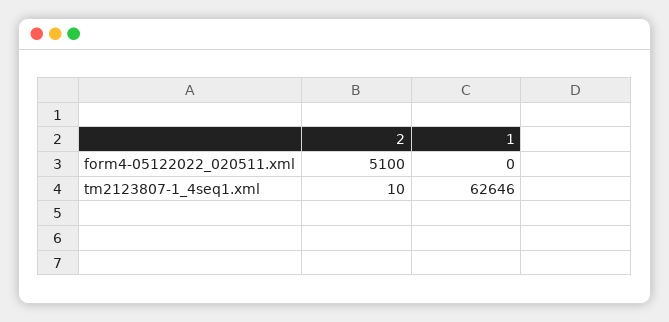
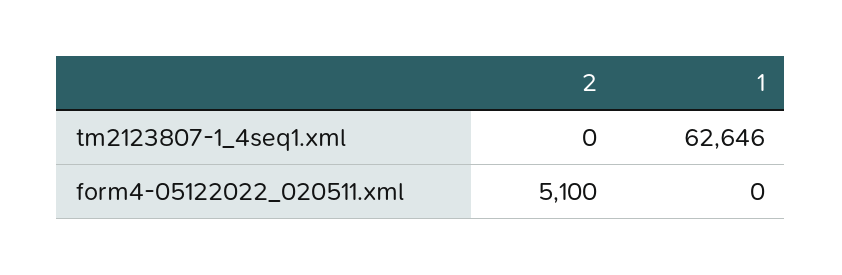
2, tm2123807-1_4seq1.xml: 10 -> 0

